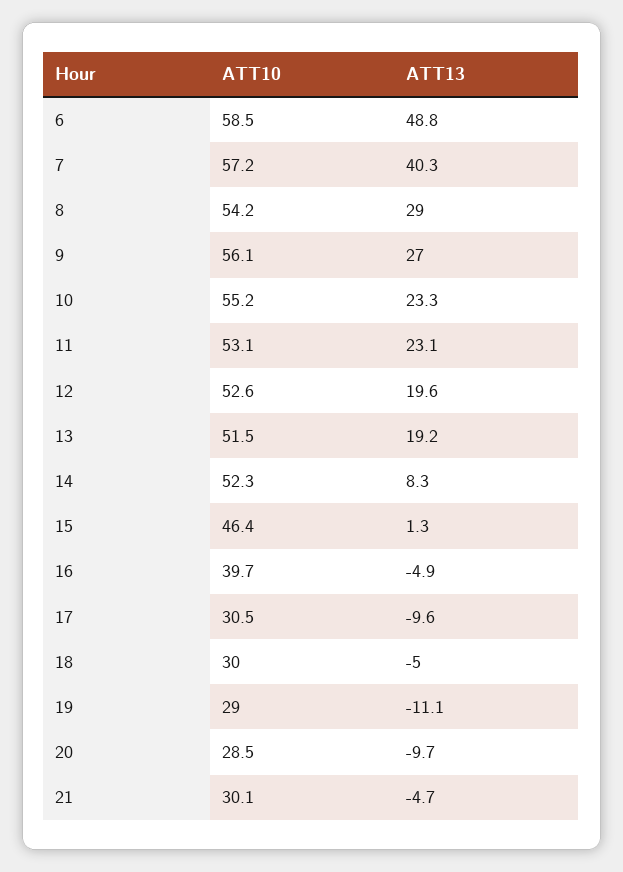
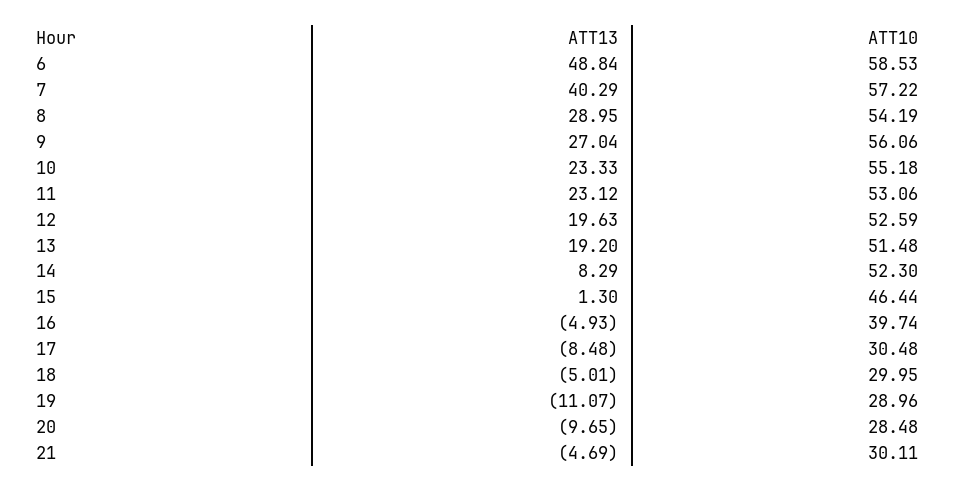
ATT13, 17: -9.6 -> -8.48

